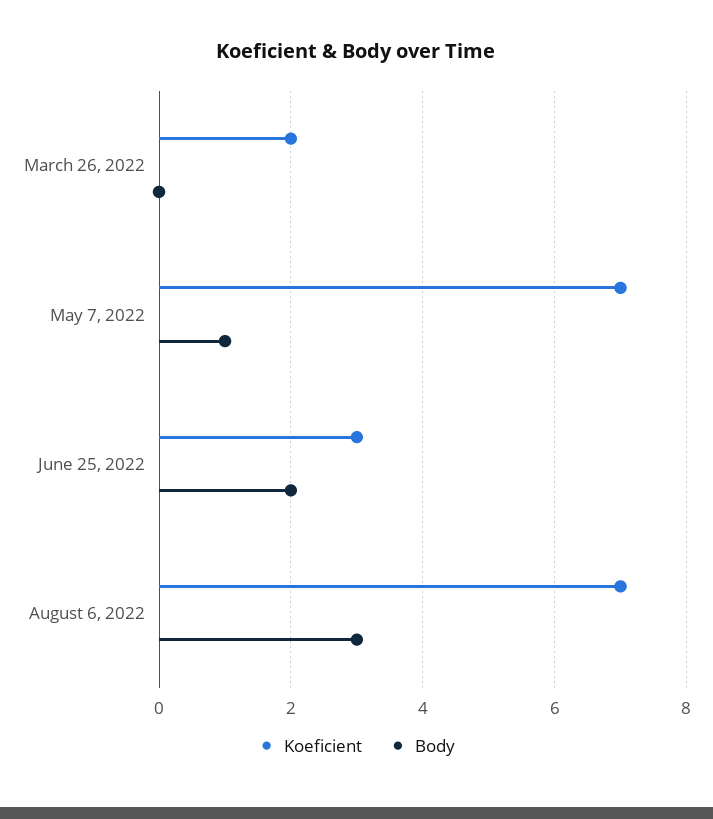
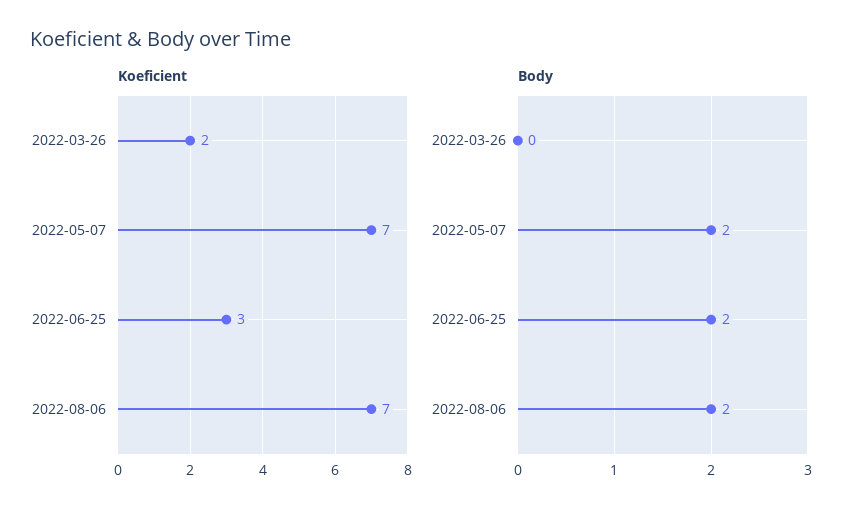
Body, May 7, 2022: 1 -> 2
Body, August 6, 2022: 3 -> 2

